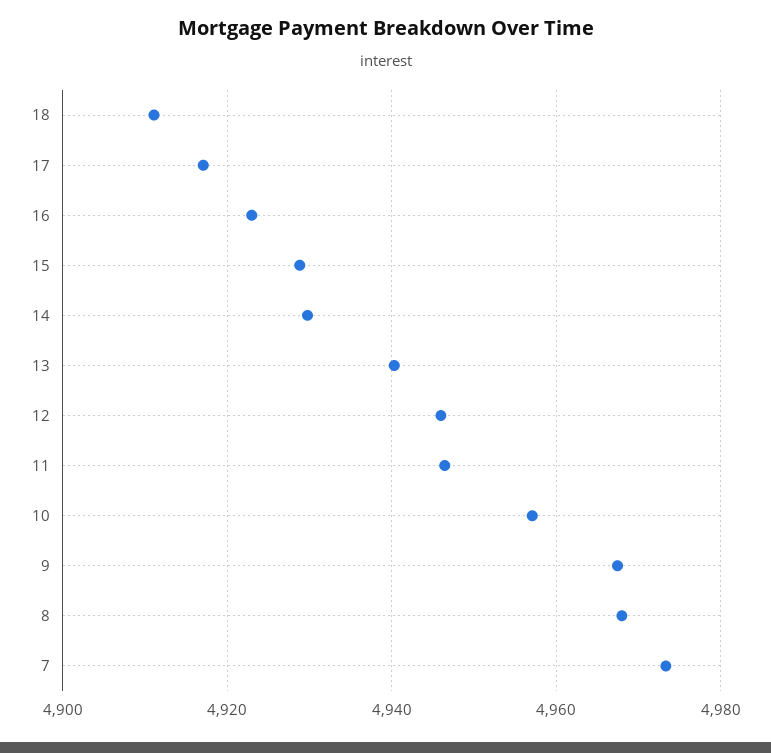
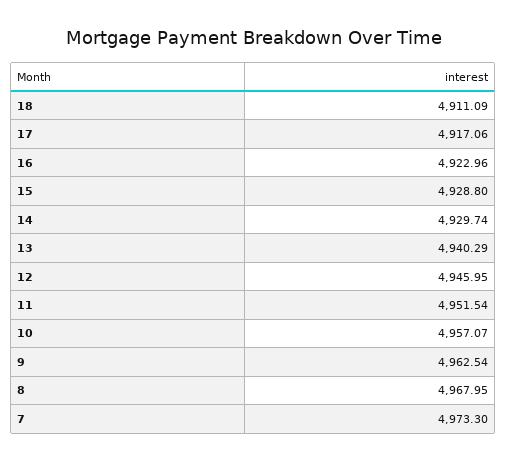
11: 4946 -> 4951.54
9: 4968 -> 4962.54

